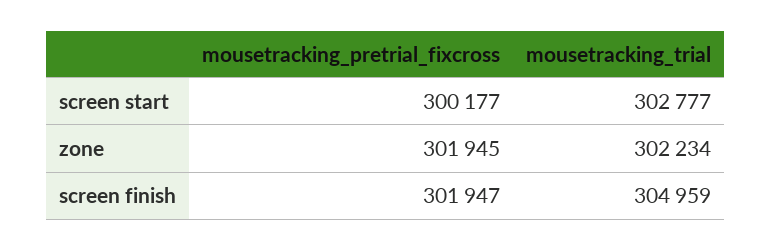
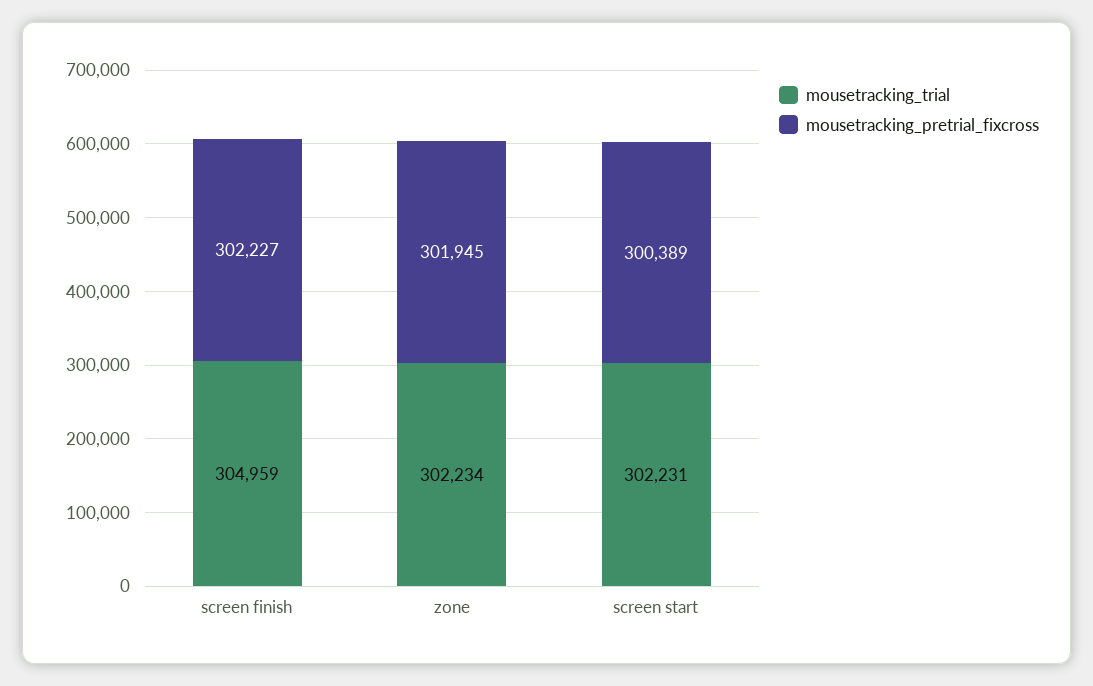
mousetracking_pretrial_fixcross, screen start: 300177 -> 300389
mousetracking_trial, screen start: 302777 -> 302231
mousetracking_pretrial_fixcross, screen finish: 301947 -> 302227

